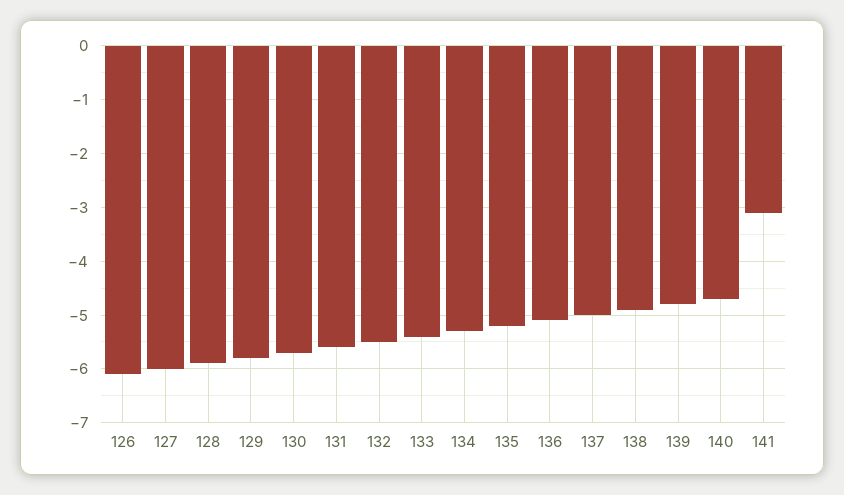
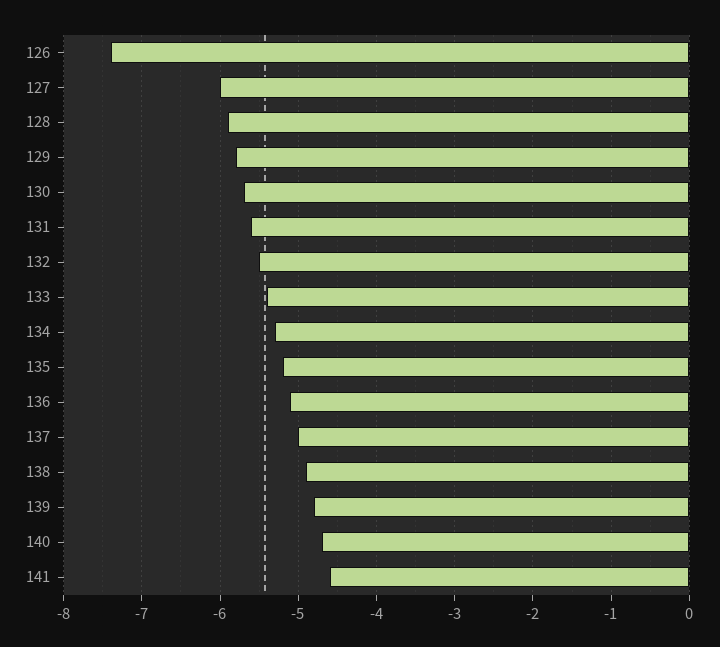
126: -6 -> -7.4
141: -3 -> -4.6

